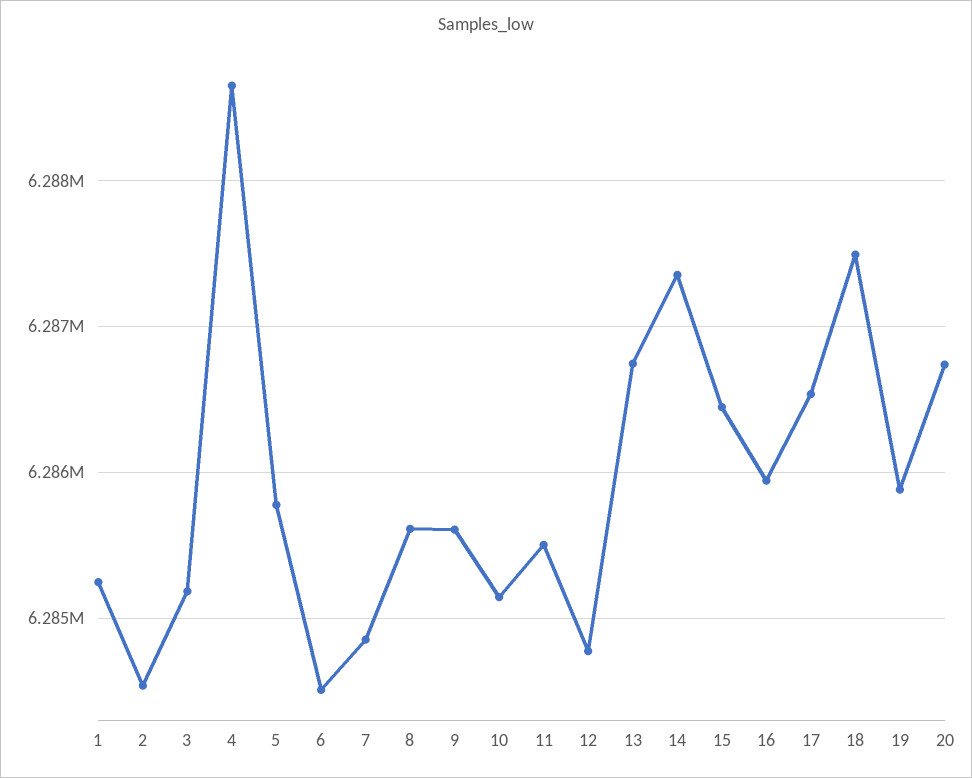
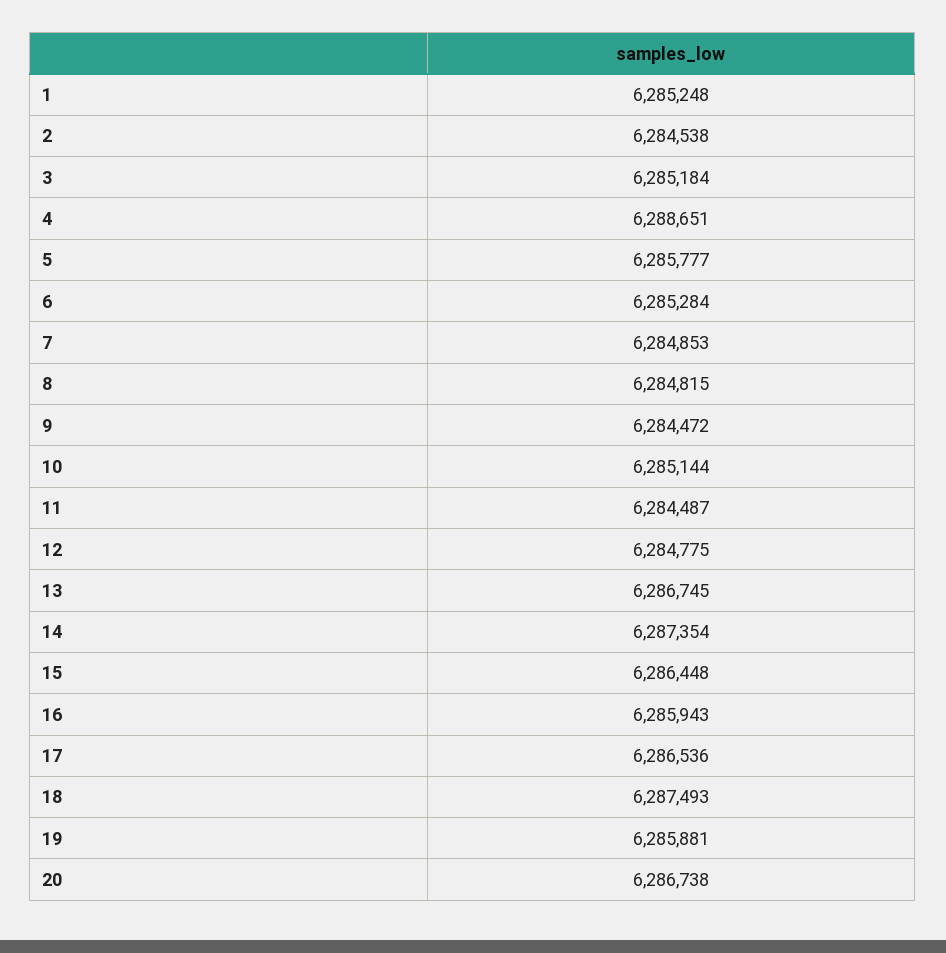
6: 6284500 -> 6285284
8: 6285600 -> 6284815
9: 6285600 -> 6284472
11: 6285500 -> 6284487

